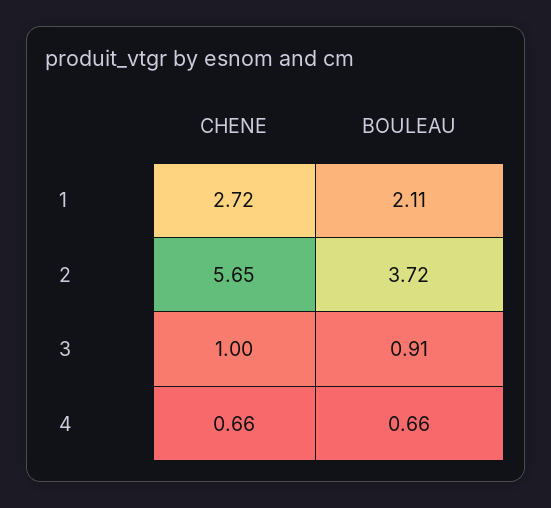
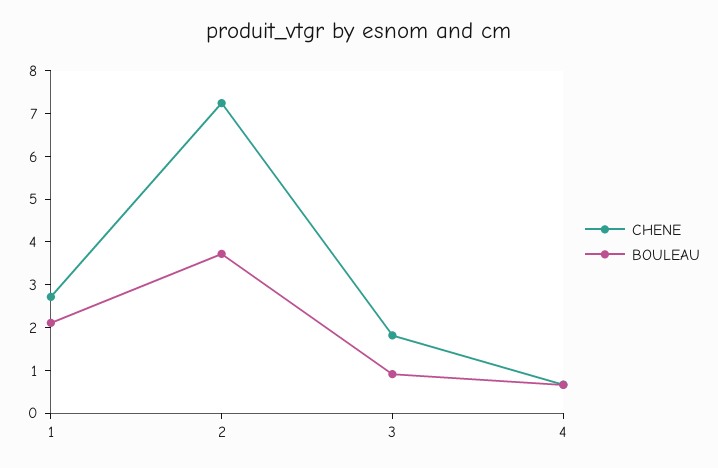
CHENE, 2: 5.65 -> 7.2
CHENE, 3: 1 -> 1.8

